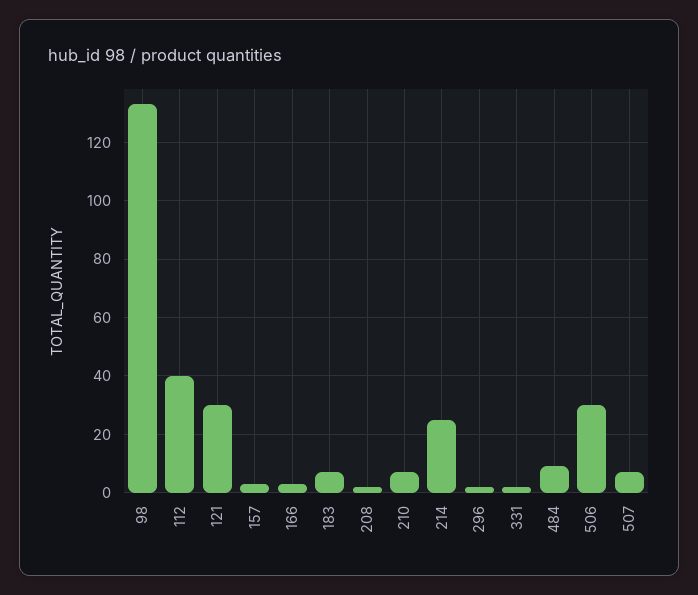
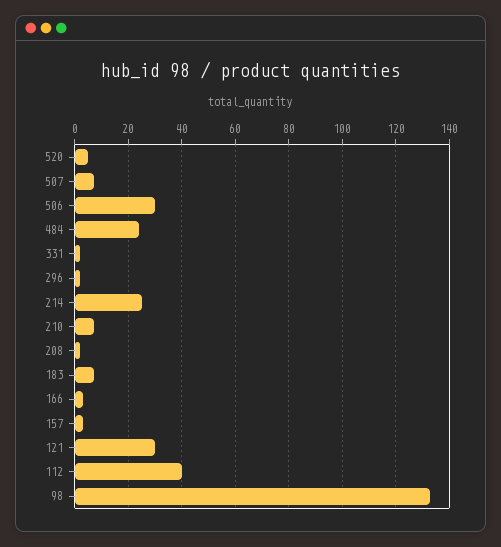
484: 10 -> 25
520: none -> 5

